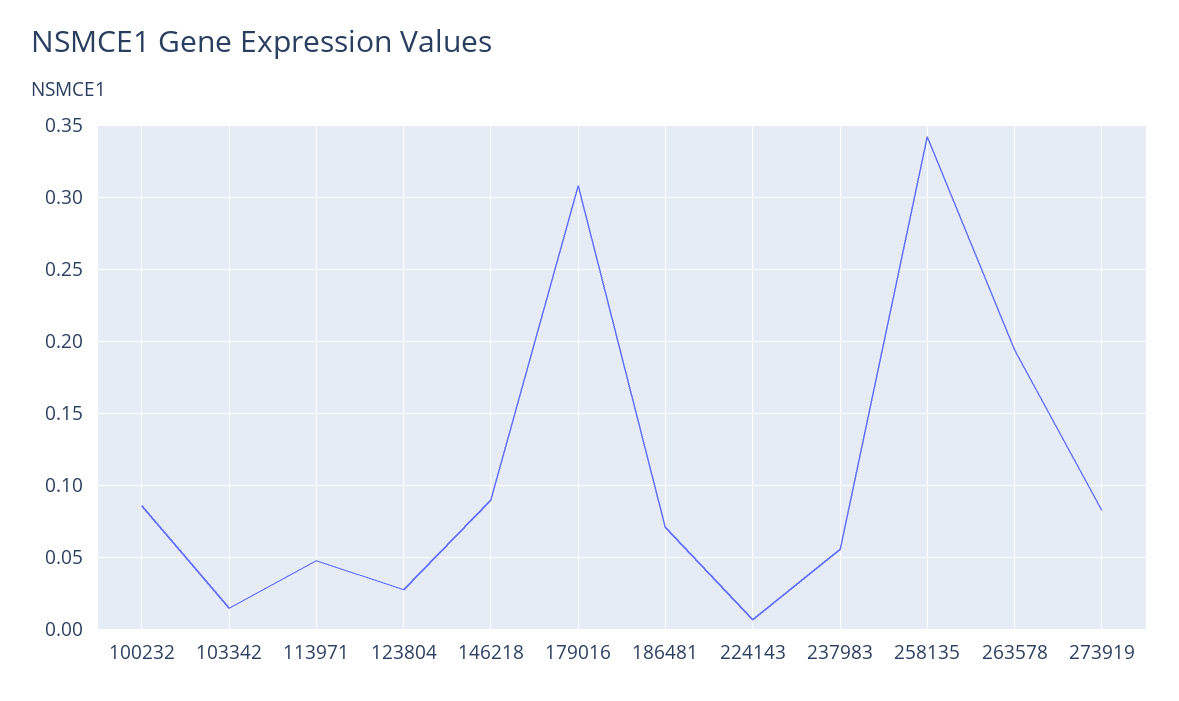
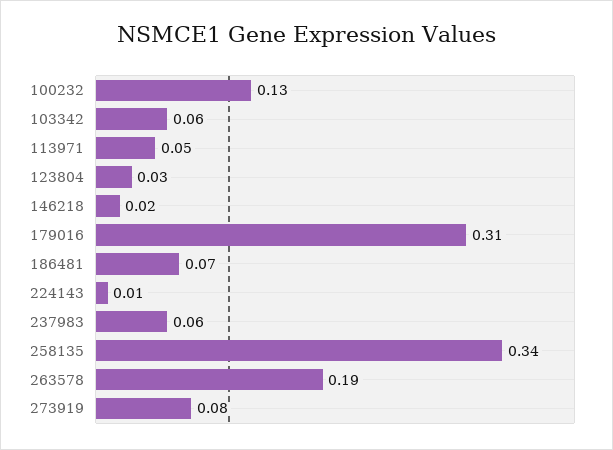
100232: 0.085 -> 0.13
103342: 0.015 -> 0.06
146218: 0.09 -> 0.02

